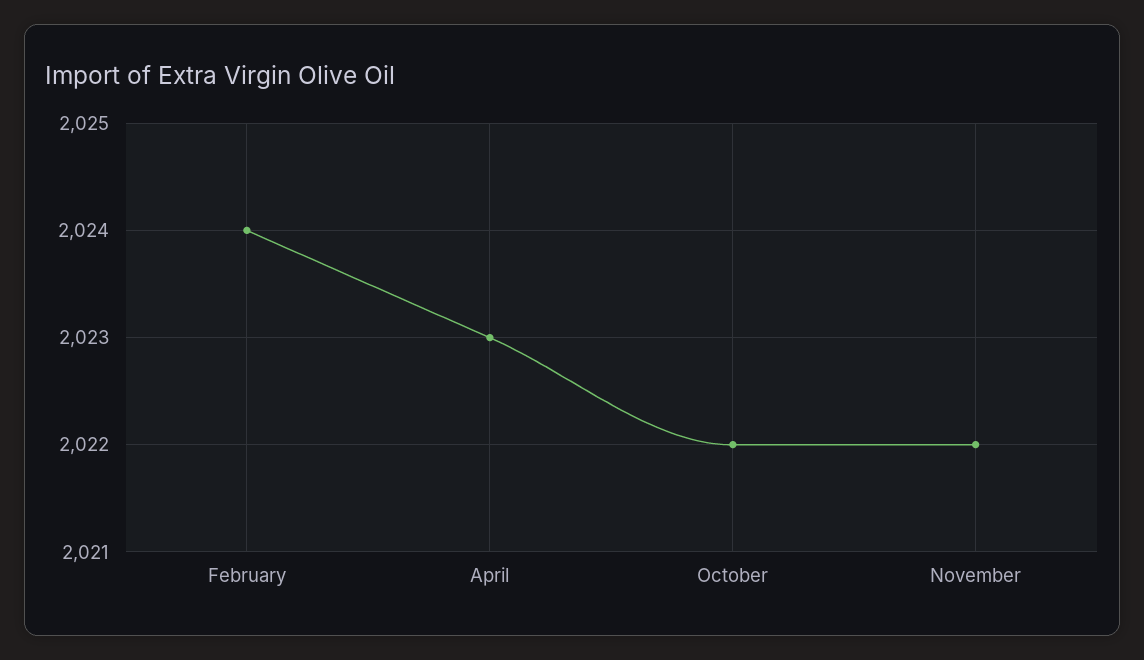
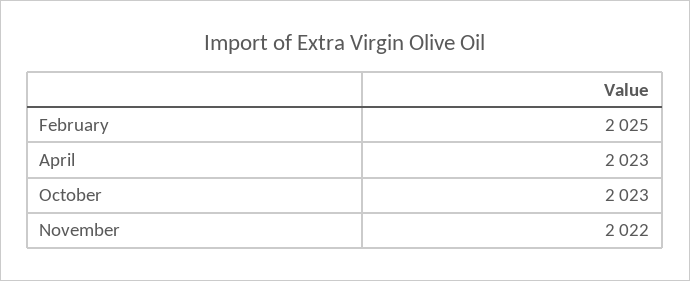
February: 2024 -> 2025
October: 2022 -> 2023

